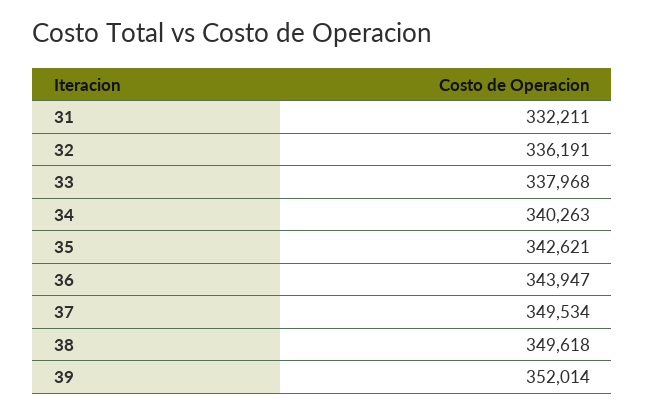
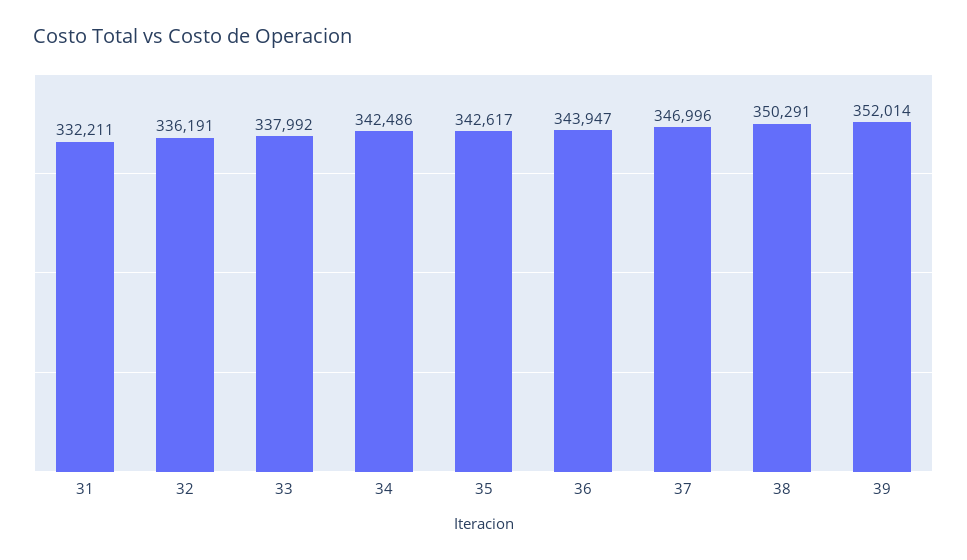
33: 337968 -> 337992
34: 340263 -> 342486
35: 342621 -> 342617
37: 349534 -> 346996
38: 349618 -> 350291

